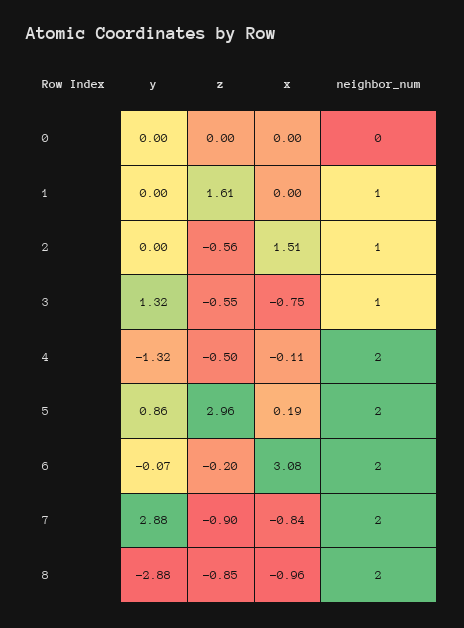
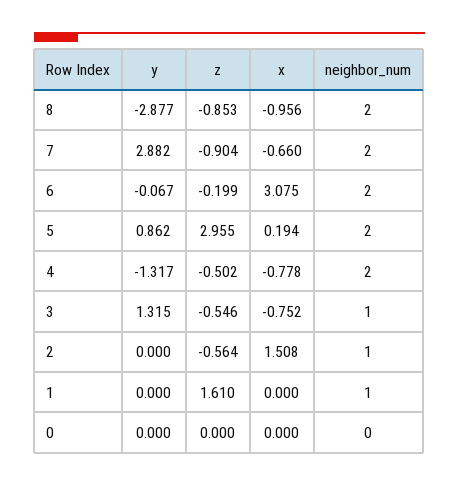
x, 4: -0.11 -> -0.778
x, 7: -0.84 -> -0.66

